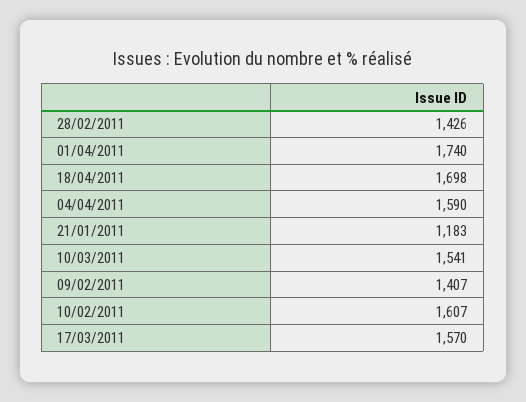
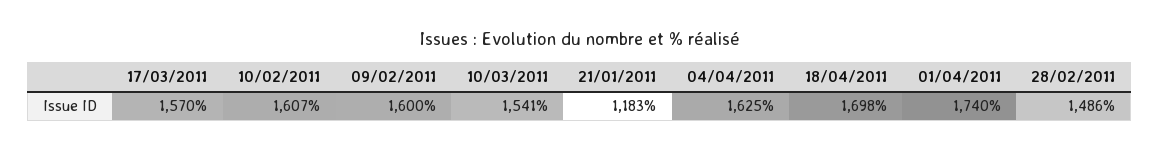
28/02/2011: 1426 -> 1486
04/04/2011: 1590 -> 1625
09/02/2011: 1407 -> 1600

